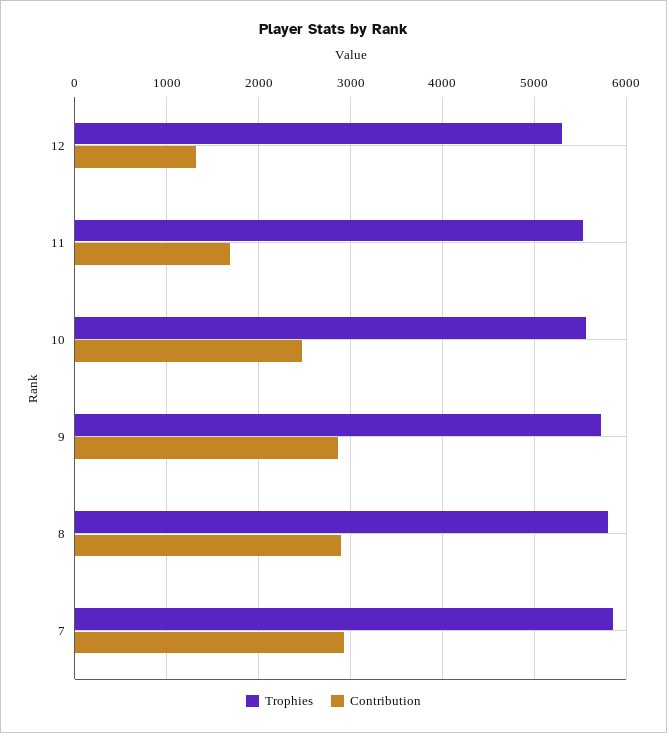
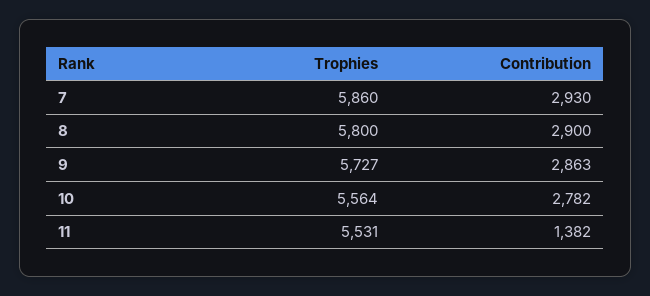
Trophies, 12: 5300 -> none
Contribution, 12: 1300 -> none
Contribution, 11: 1700 -> 1382
Contribution, 10: 2500 -> 2782

